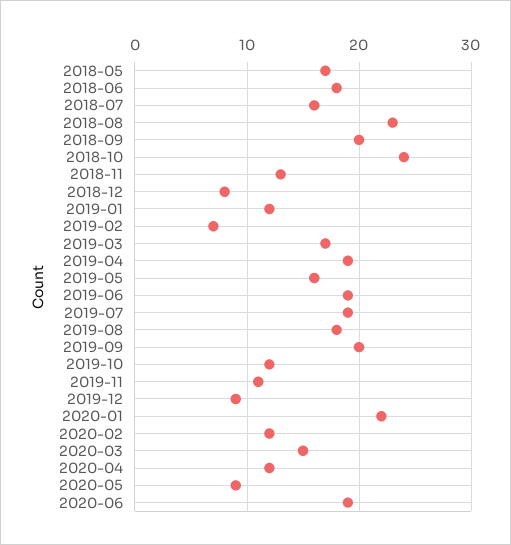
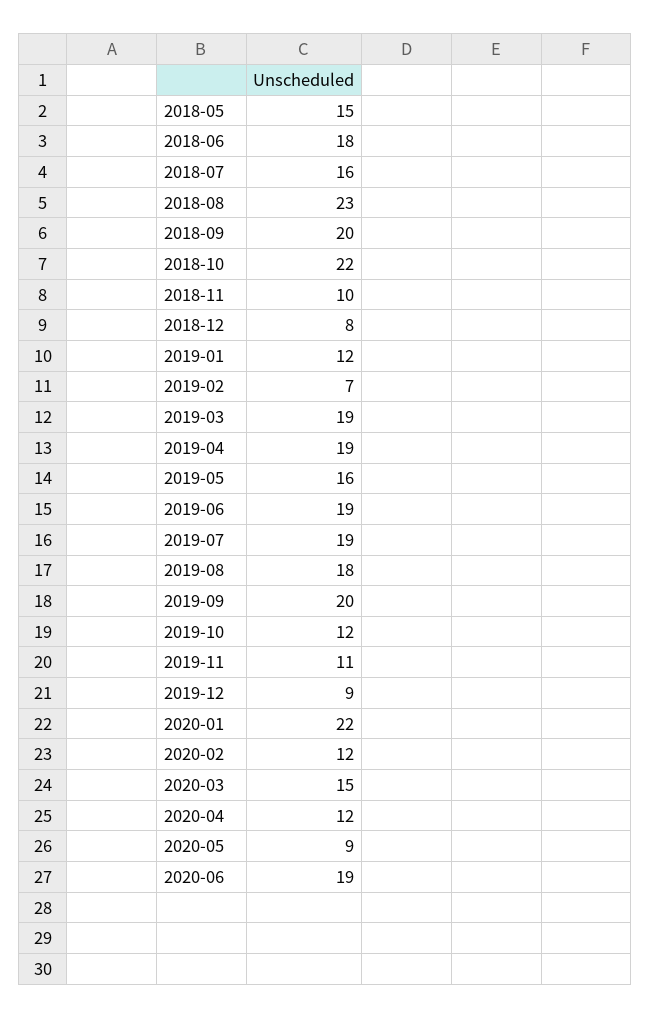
2018-05: 17 -> 15
2018-10: 24 -> 22
2018-11: 13 -> 10
2019-03: 17 -> 19

